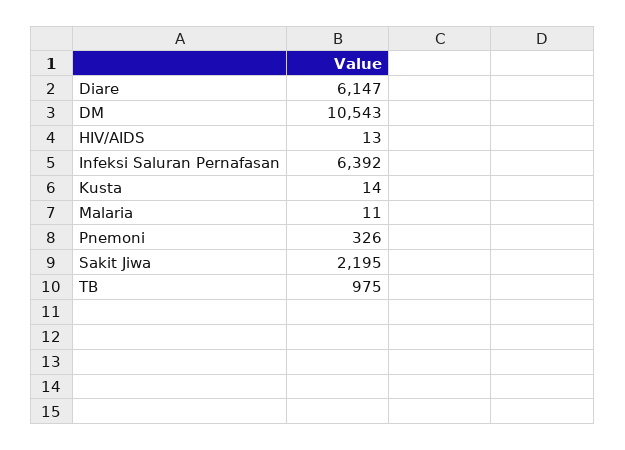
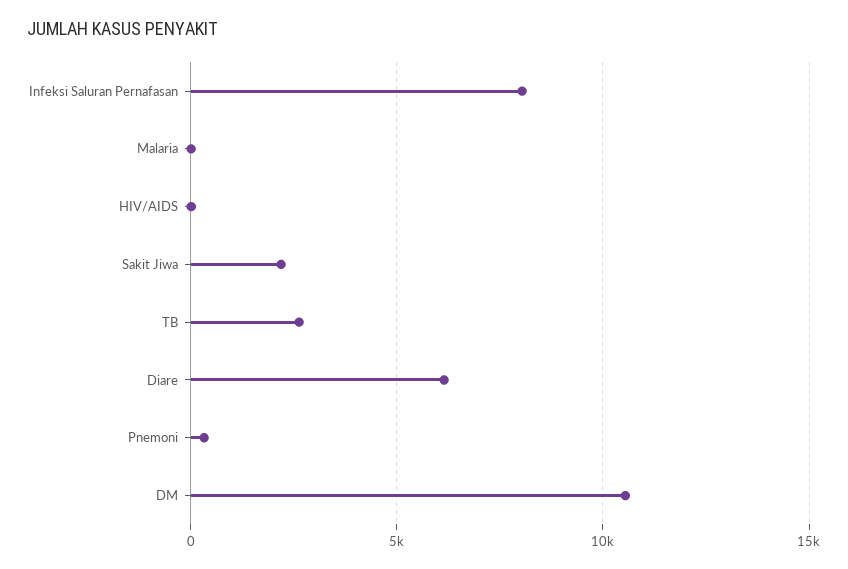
Infeksi Saluran Pernafasan: 6392 -> 8000
Kusta: 14 -> none
TB: 975 -> 2500

